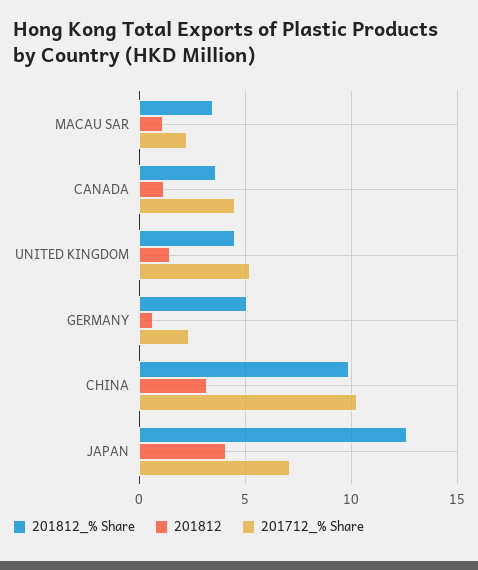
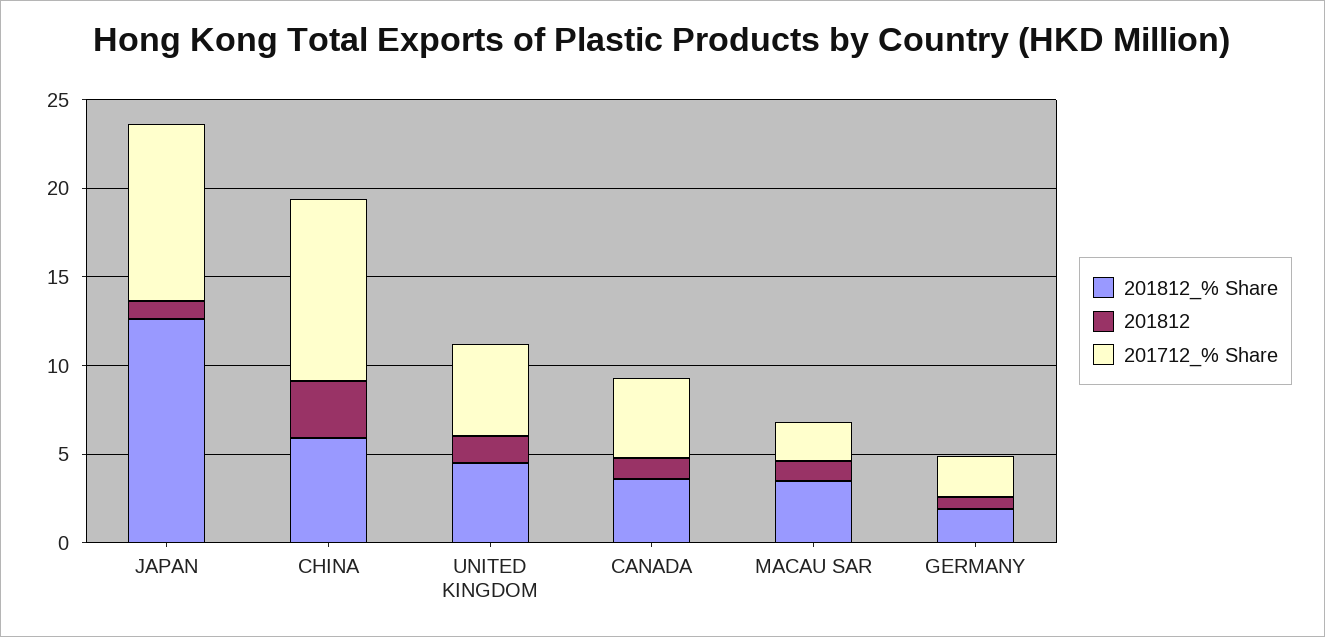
201812_% Share, GERMANY: 5 -> 2
201812_% Share, CHINA: 10 -> 6
201812, JAPAN: 4 -> 1
201712_% Share, JAPAN: 7 -> 10

